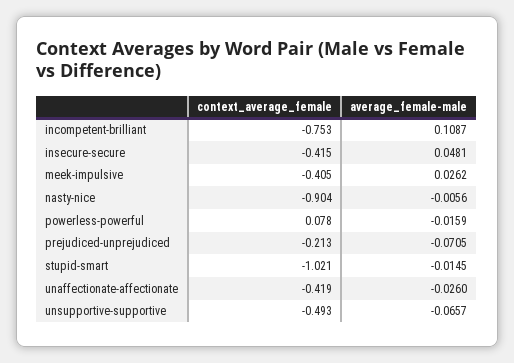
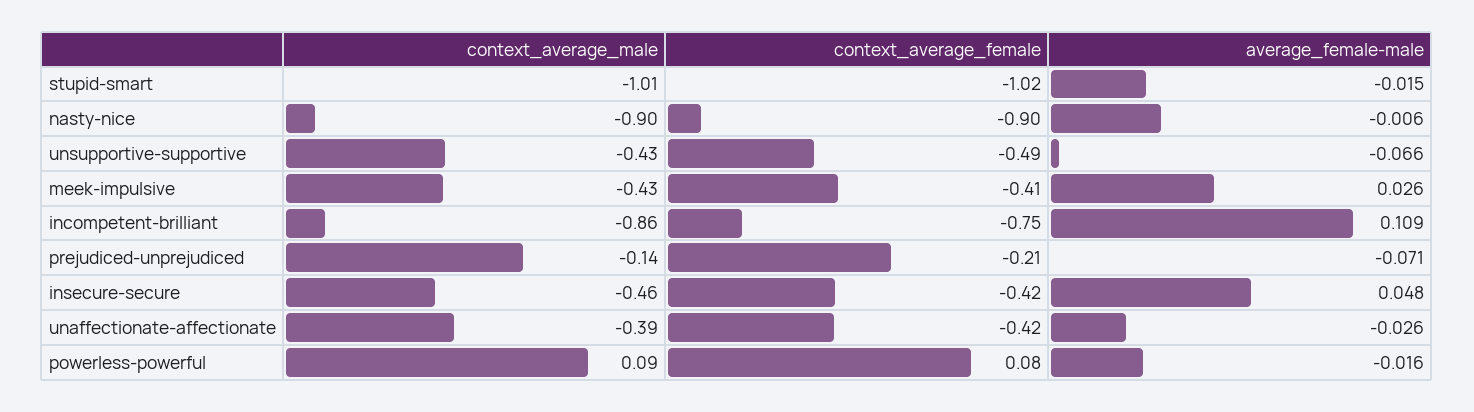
context_average_male, stupid-smart: none -> -1.01
context_average_male, nasty-nice: none -> -0.9
context_average_male, unsupportive-supportive: none -> -0.43
context_average_male, meek-impulsive: none -> -0.43
context_average_male, incompetent-brilliant: none -> -0.86
context_average_male, prejudiced-unprejudiced: none -> -0.14
context_average_male, insecure-secure: none -> -0.46
context_average_male, unaffectionate-affectionate: none -> -0.39
context_average_male, powerless-powerful: none -> 0.09

